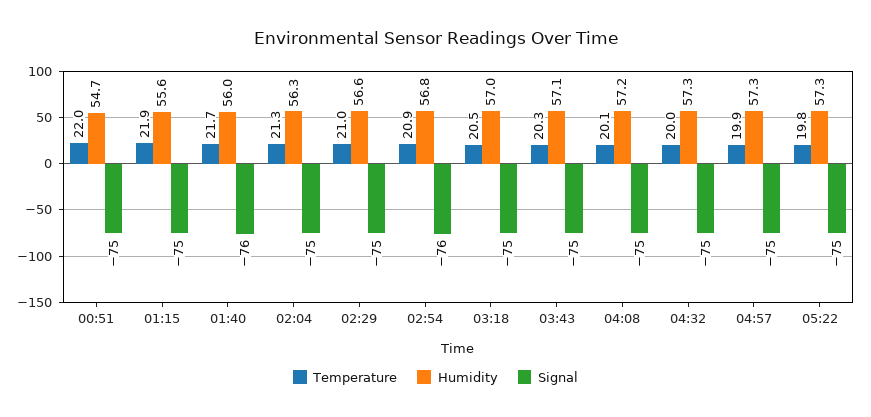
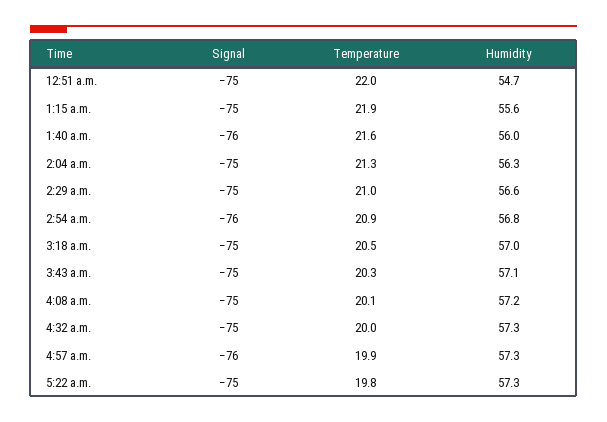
Temperature, 01:40: 21.7 -> 21.6
Signal, 04:57: -75 -> -76

